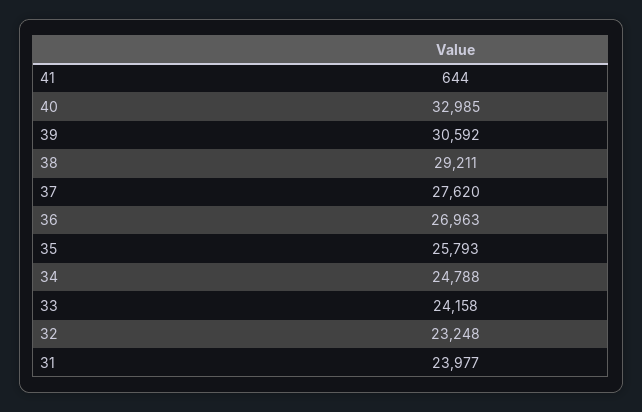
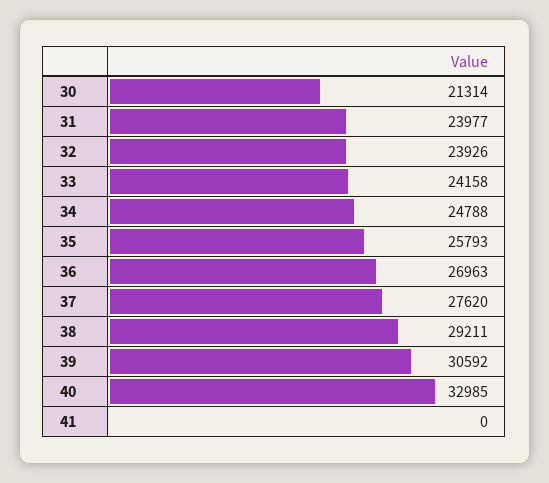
41: 644 -> 0
32: 23248 -> 23926
30: none -> 21314

